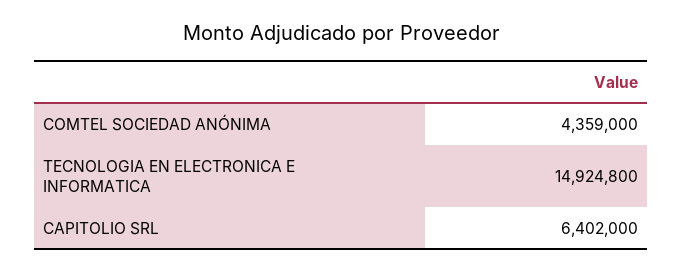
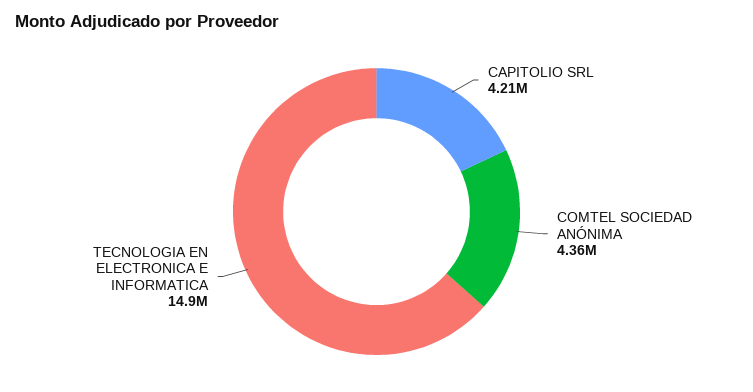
CAPITOLIO SRL: 6402000 -> 4210000

